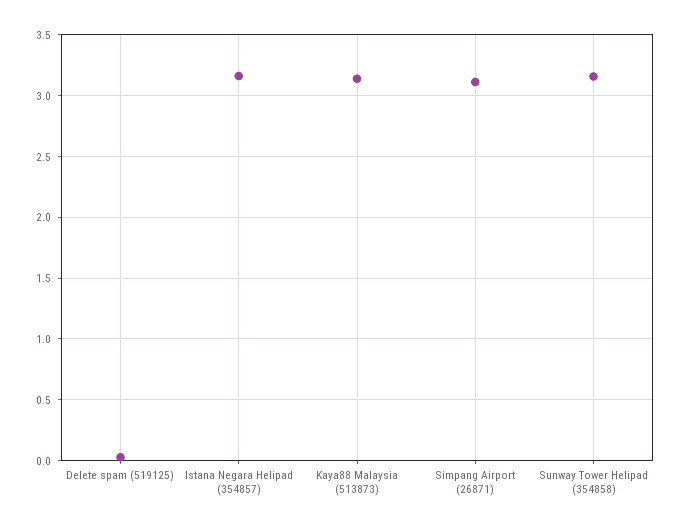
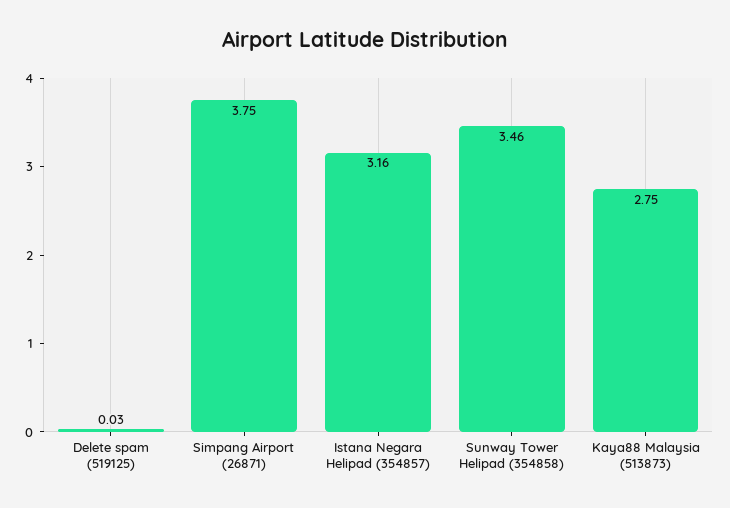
Kaya88 Malaysia (513873): 3.15 -> 2.75
Simpang Airport (26871): 3.1 -> 3.75
Sunway Tower Helipad (354858): 3.15 -> 3.46

